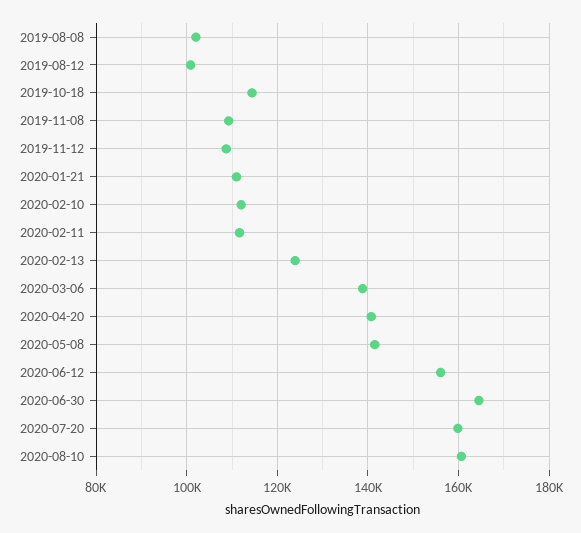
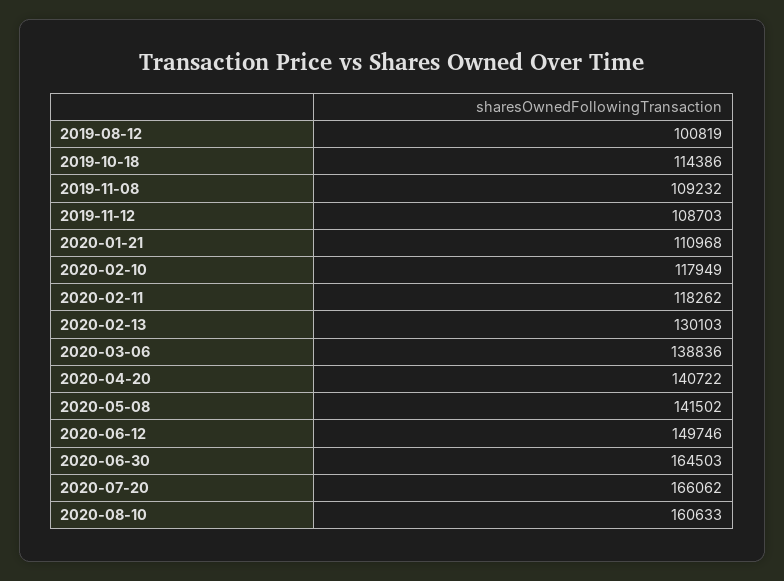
2019-08-08: 102000 -> none
2020-02-10: 112000 -> 117949
2020-02-11: 112000 -> 118262
2020-02-13: 124000 -> 130103
2020-06-12: 156000 -> 149746
2020-07-20: 160000 -> 166062

